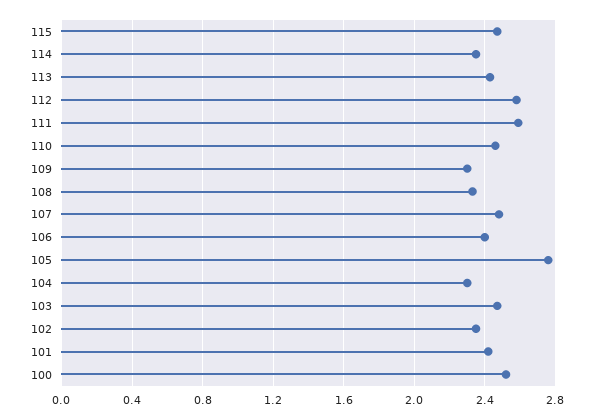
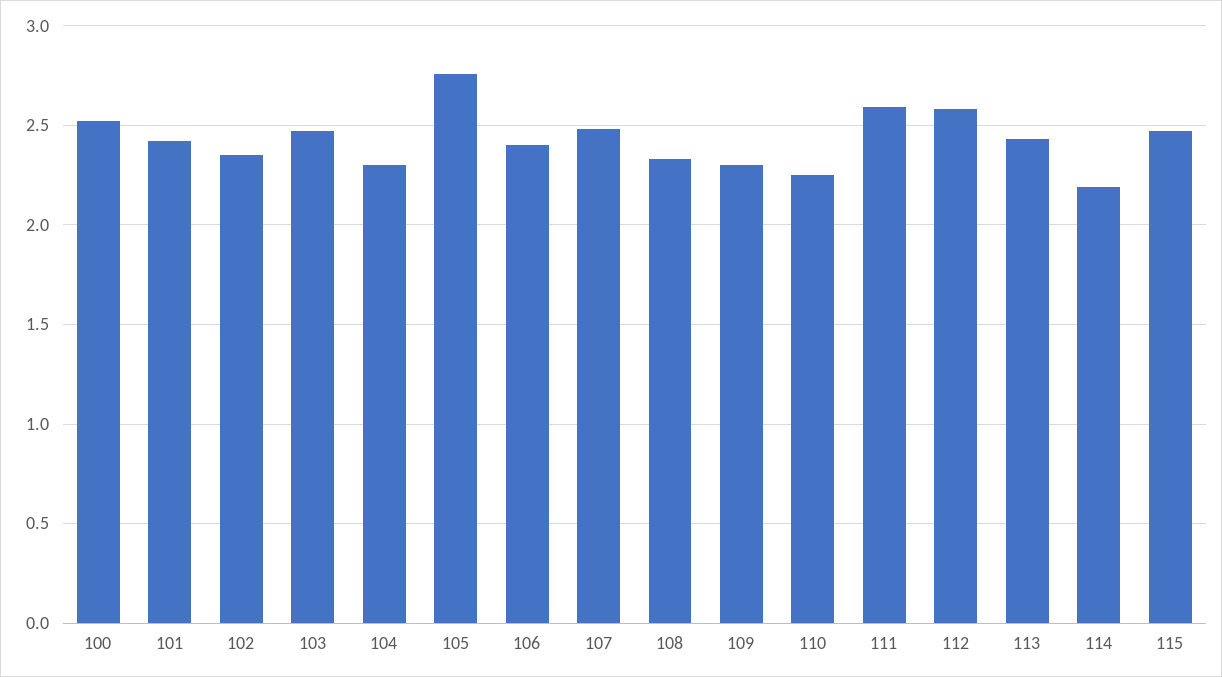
114: 2.35 -> 2.2
110: 2.45 -> 2.25

